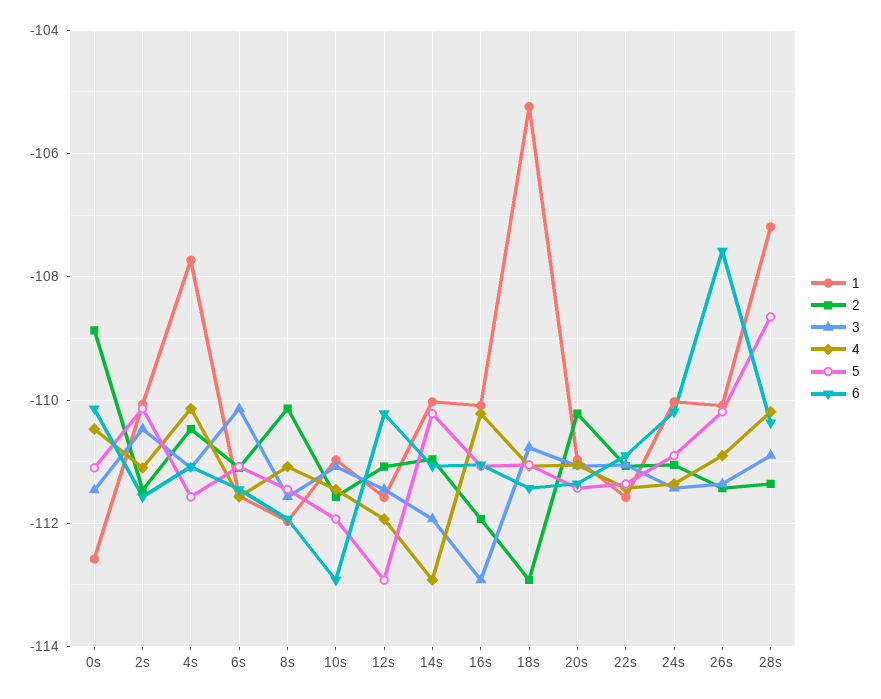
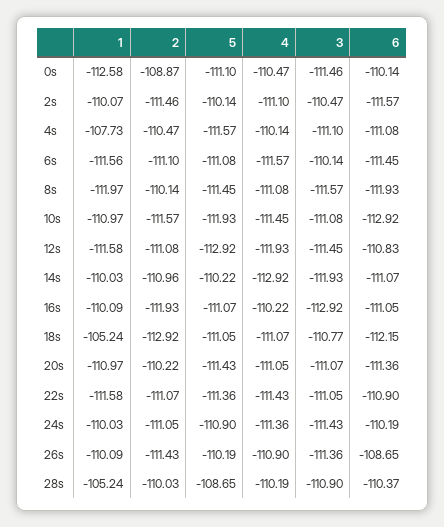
6, 12s: -110.2 -> -110.83
6, 18s: -111.4 -> -112.15
6, 26s: -107.6 -> -108.65
1, 28s: -107.2 -> -105.24
2, 28s: -111.4 -> -110.03

